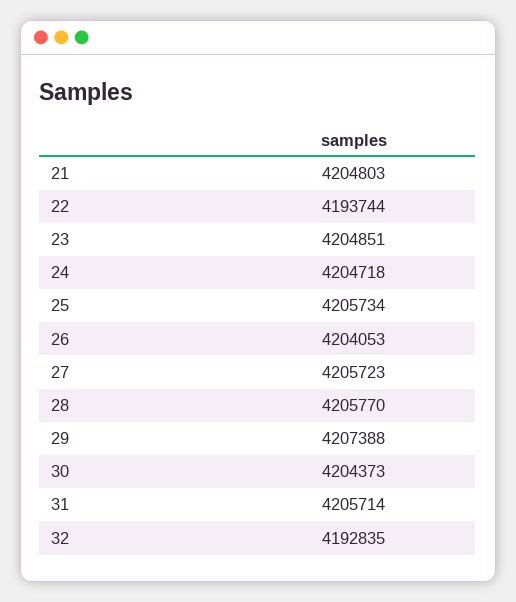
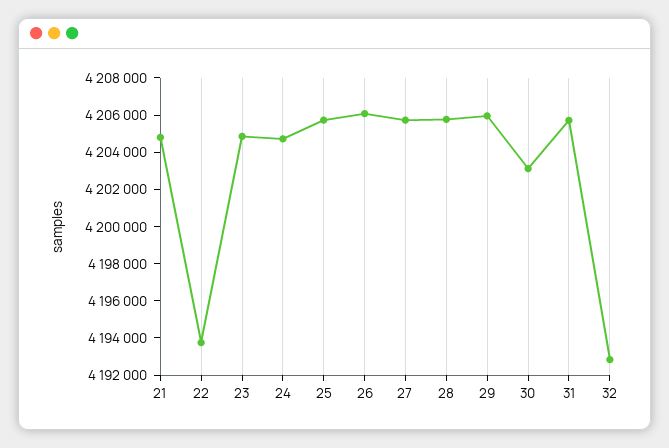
26: 4204053 -> 4206000
29: 4207388 -> 4206000
30: 4204373 -> 4203000

